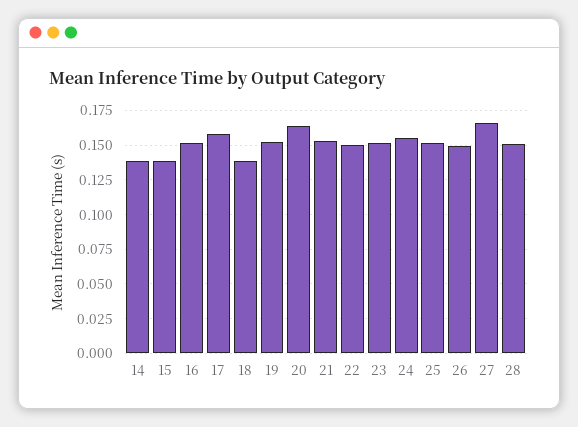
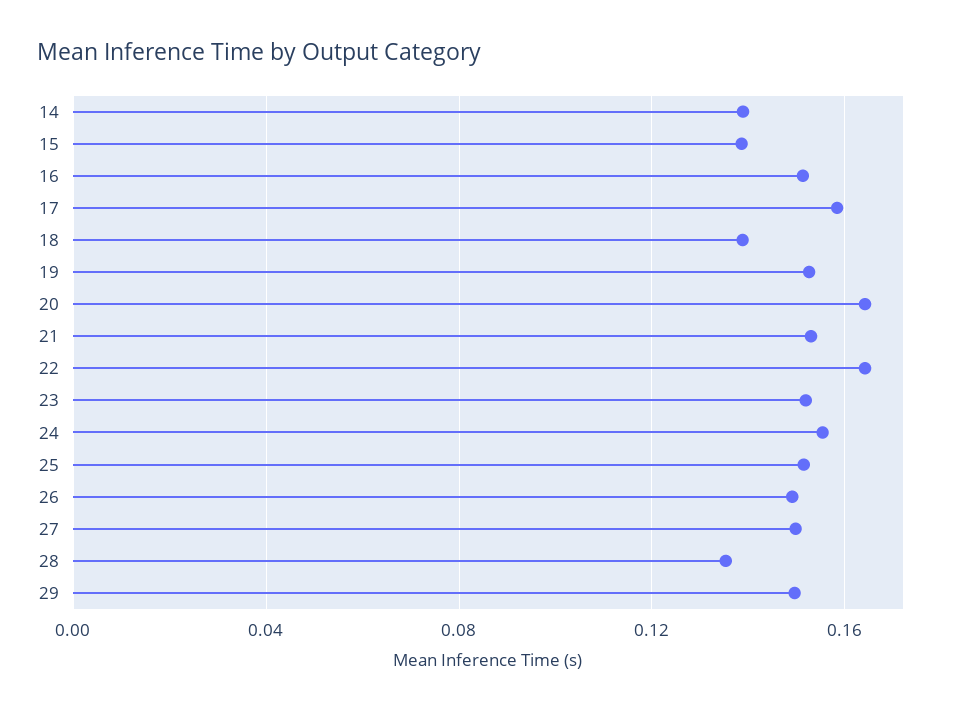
22: 0.15 -> 0.165
27: 0.165 -> 0.15
28: 0.15 -> 0.135
29: none -> 0.15

